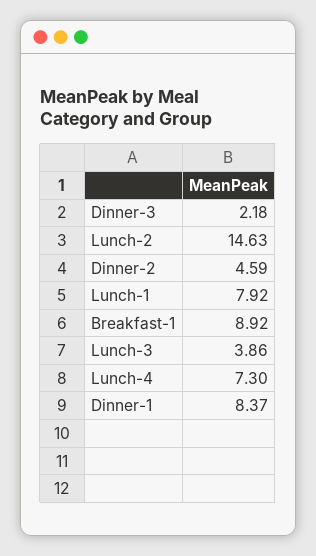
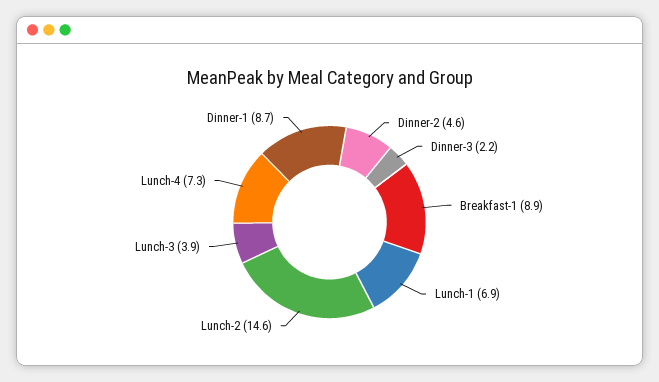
Lunch-1: 7.92 -> 6.9
Dinner-1: 8.37 -> 8.7

